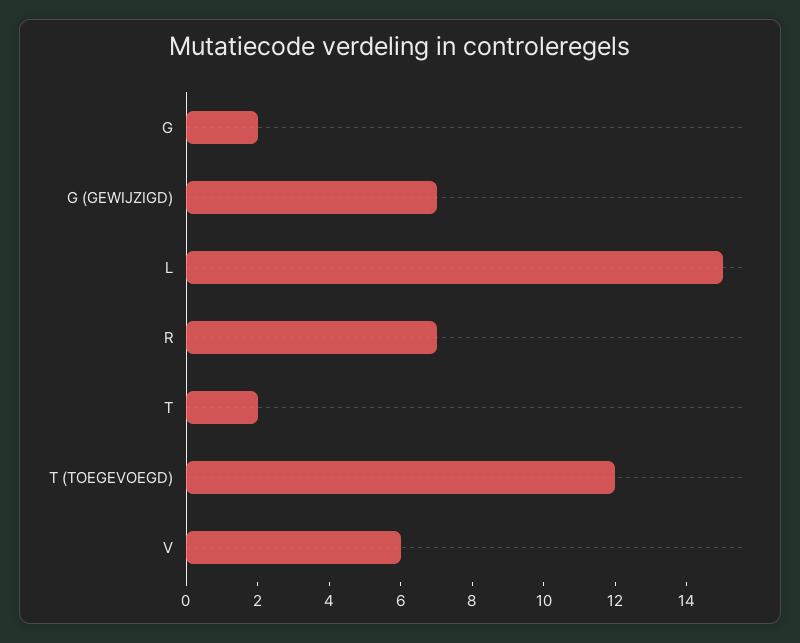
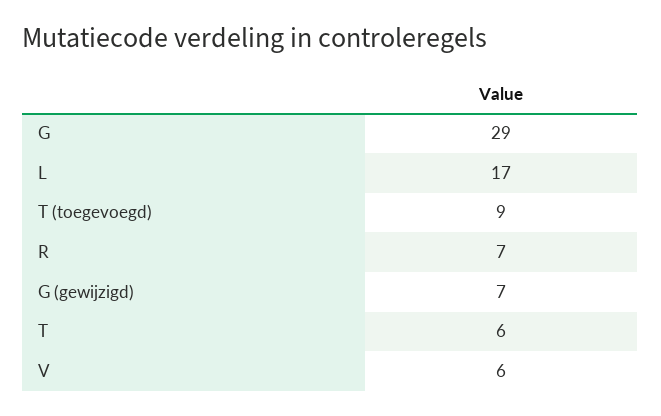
G: 2 -> 29
L: 15 -> 17
T: 2 -> 6
T (TOEGEVOEGD): 12 -> 9

